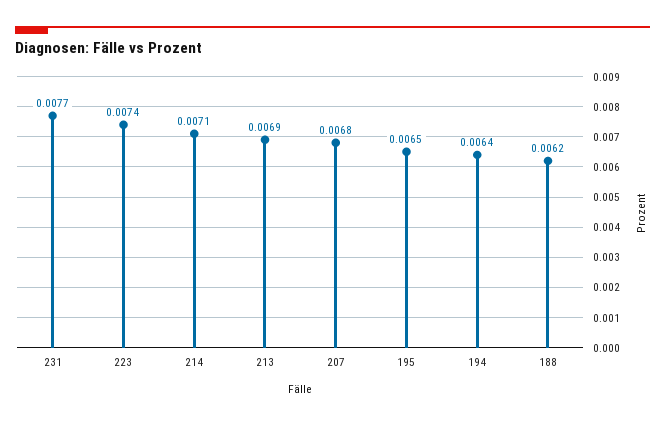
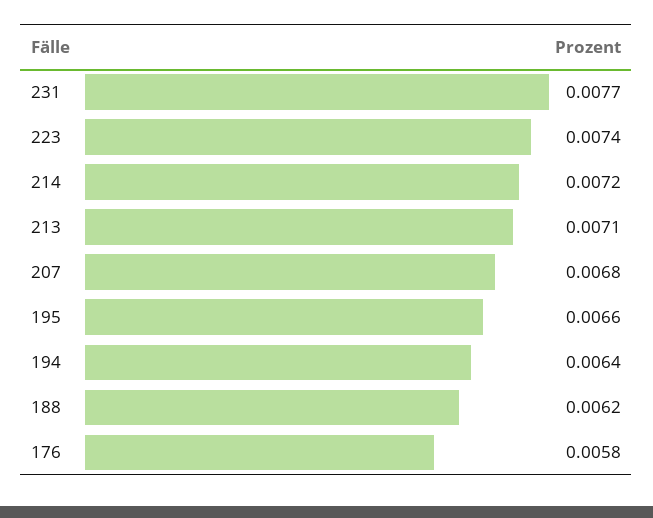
214: 0.0071 -> 0.0072
213: 0.0069 -> 0.0071
195: 0.0065 -> 0.0066
176: none -> 0.0058

